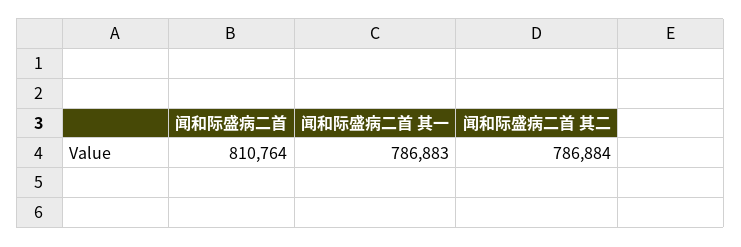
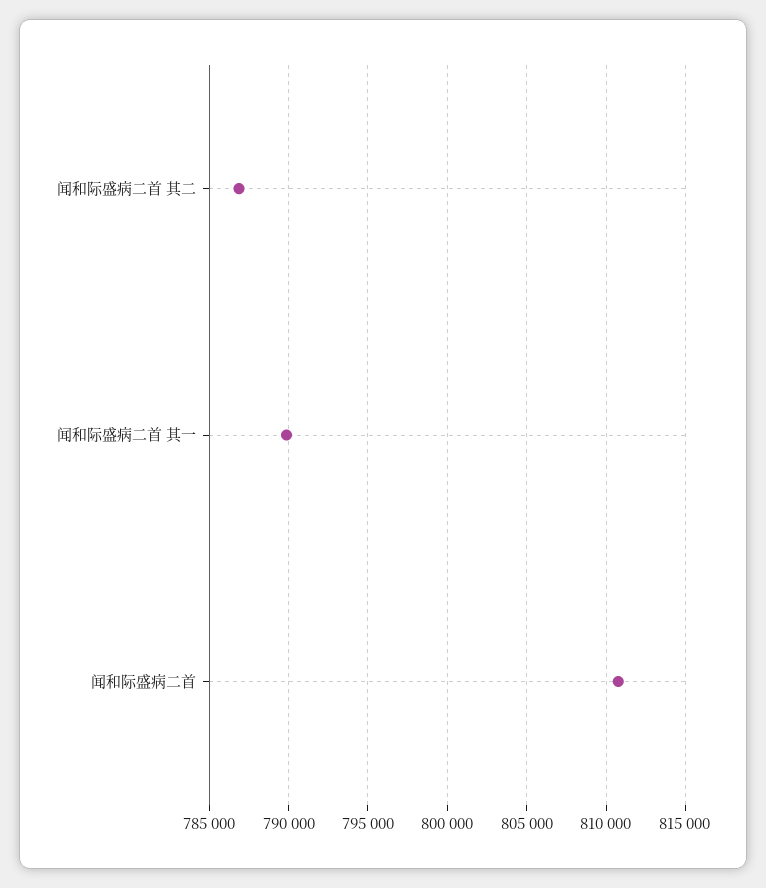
闻和际盛病二首 其一: 786883 -> 790000

